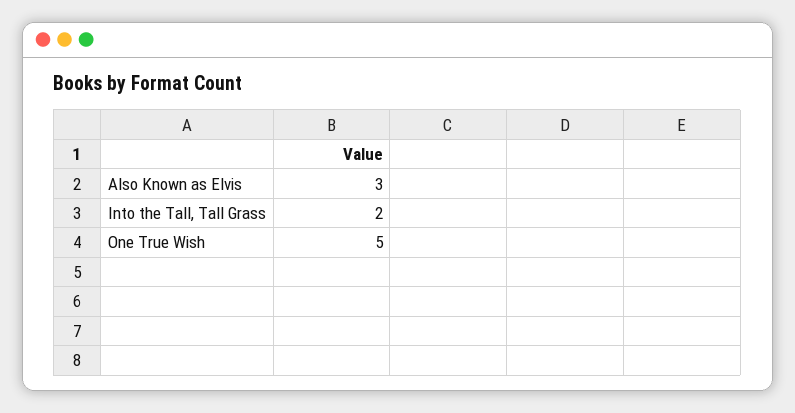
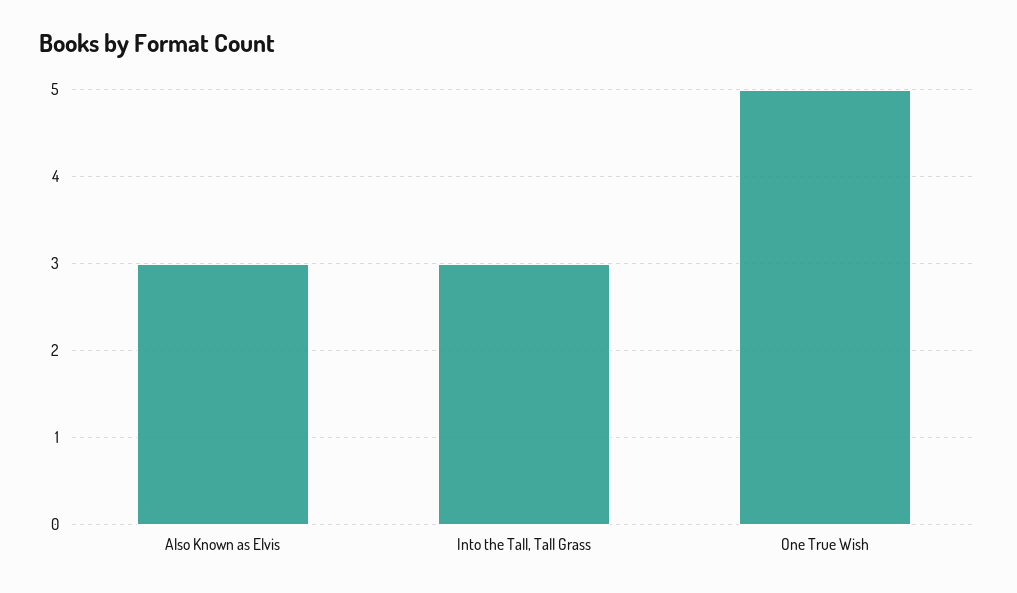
Into the Tall, Tall Grass: 2 -> 3

